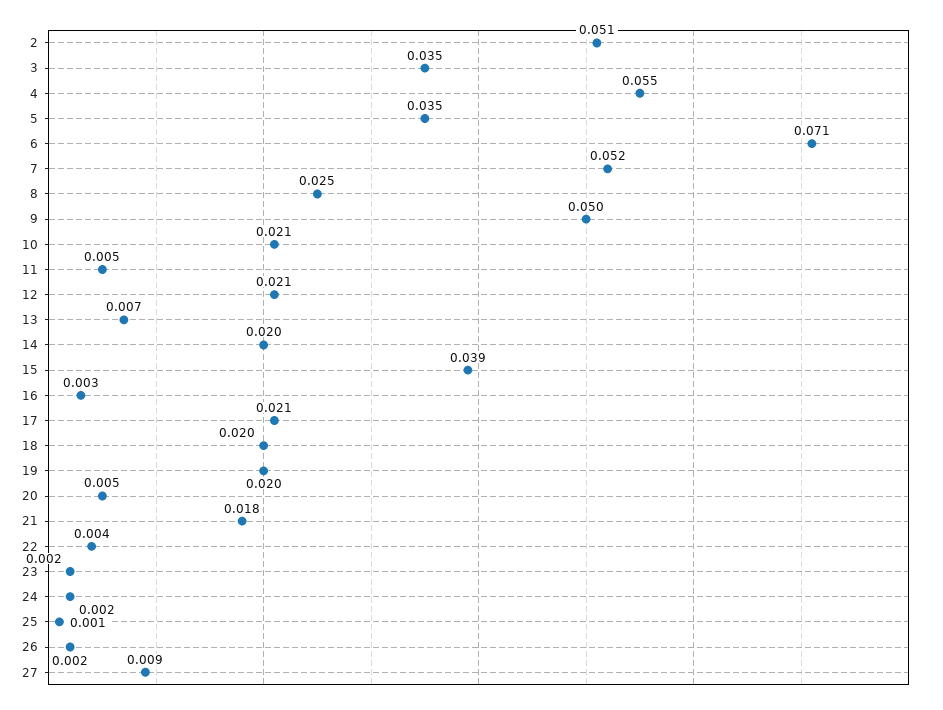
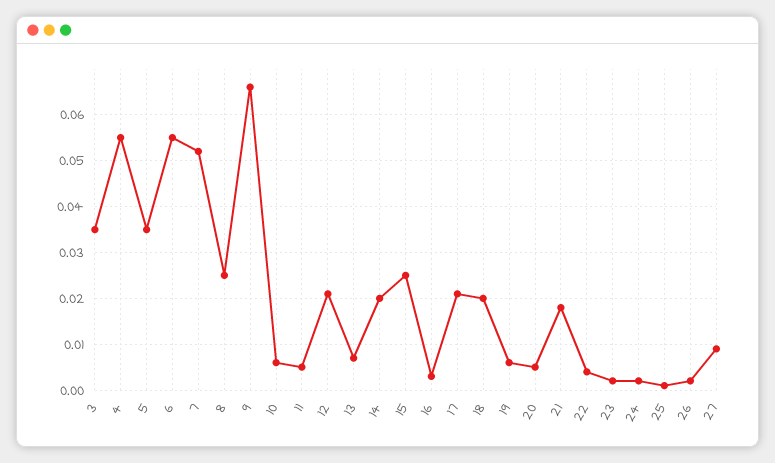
2: 0.051 -> none
6: 0.071 -> 0.055
9: 0.05 -> 0.065
10: 0.021 -> 0.005
15: 0.039 -> 0.025
19: 0.02 -> 0.005

